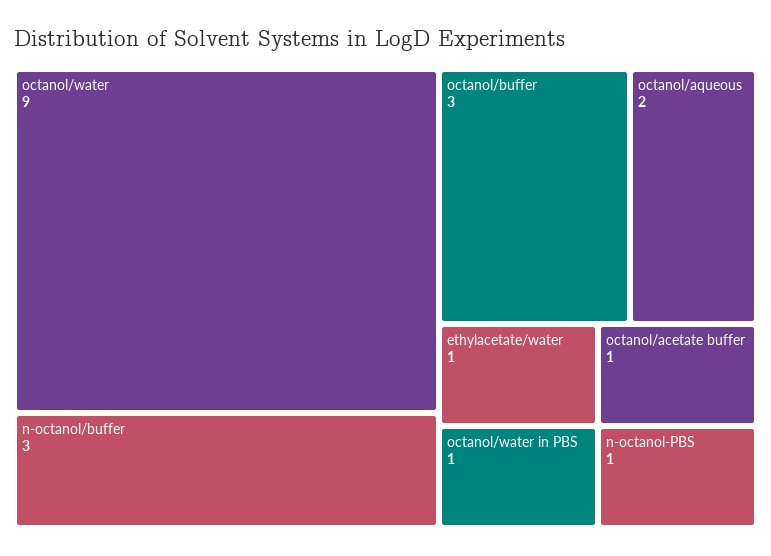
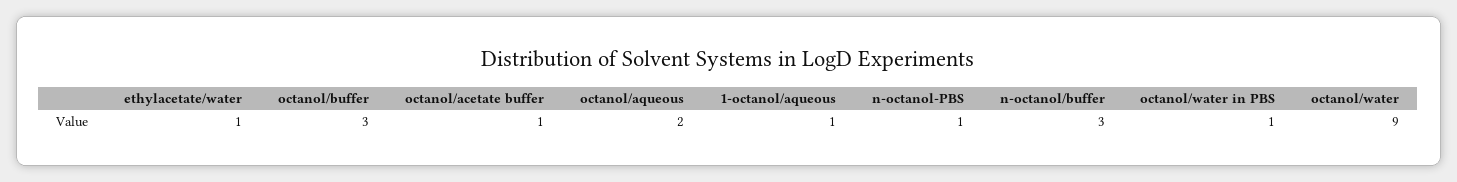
1-octanol/aqueous: none -> 1

